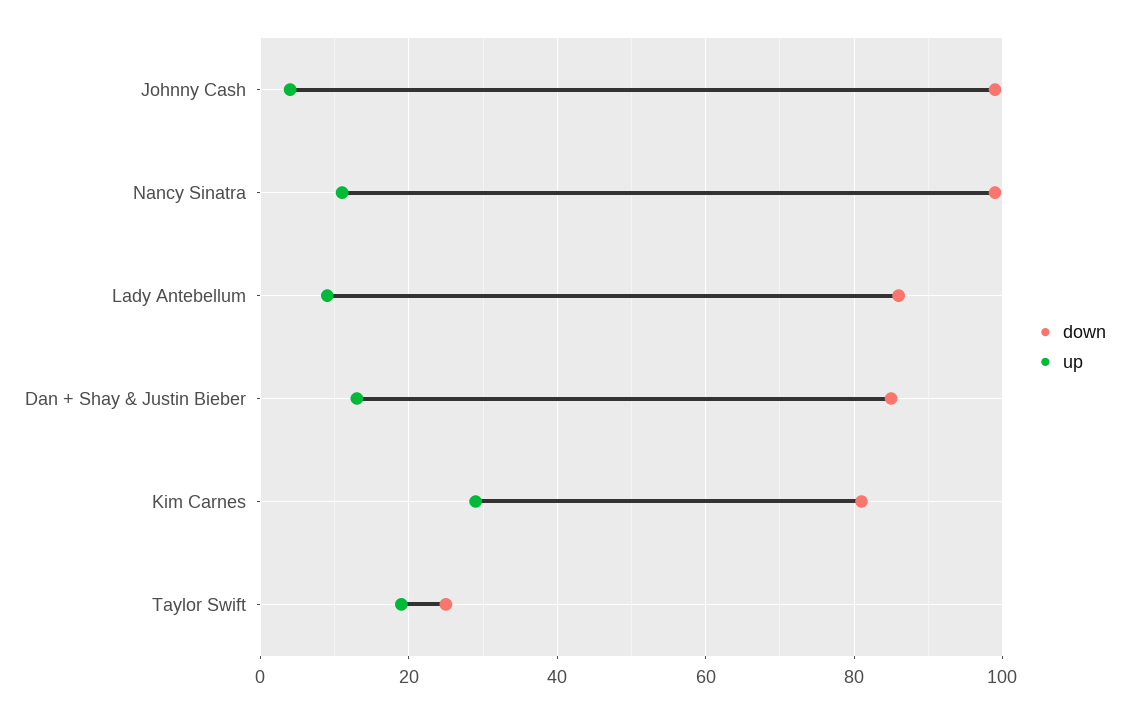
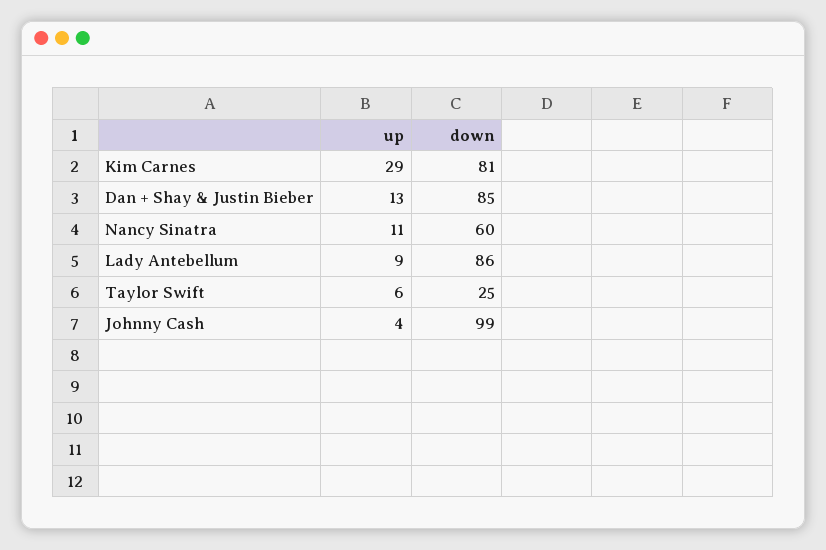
down, Nancy Sinatra: 100 -> 60
up, Taylor Swift: 20 -> 6

